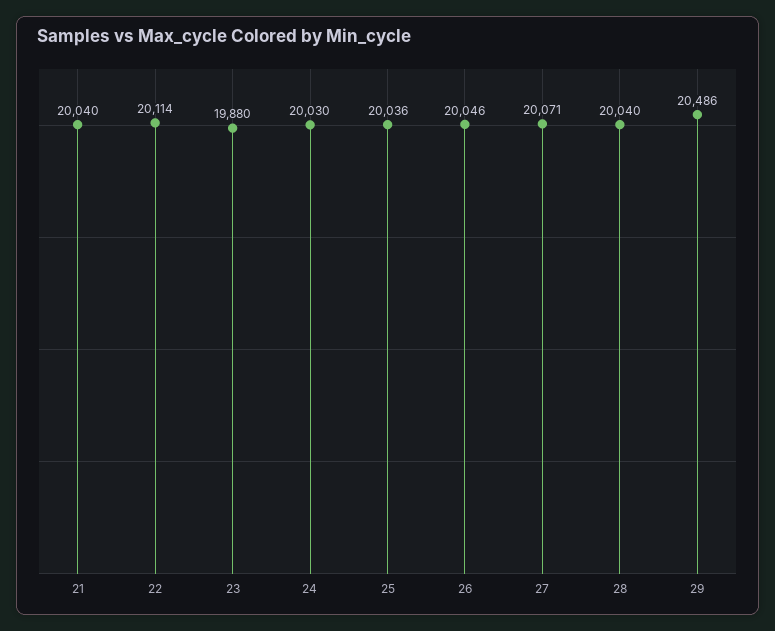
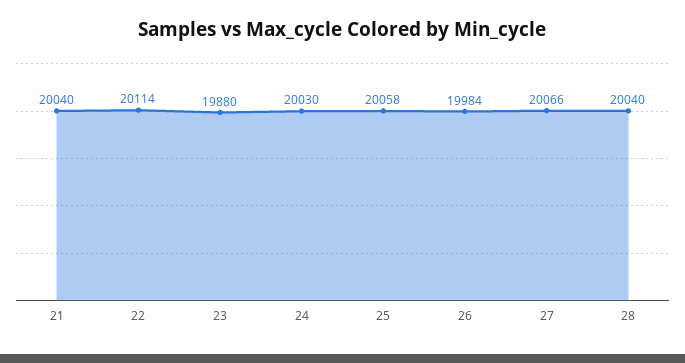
25: 20036 -> 20058
26: 20046 -> 19984
27: 20071 -> 20066
29: 20486 -> none

